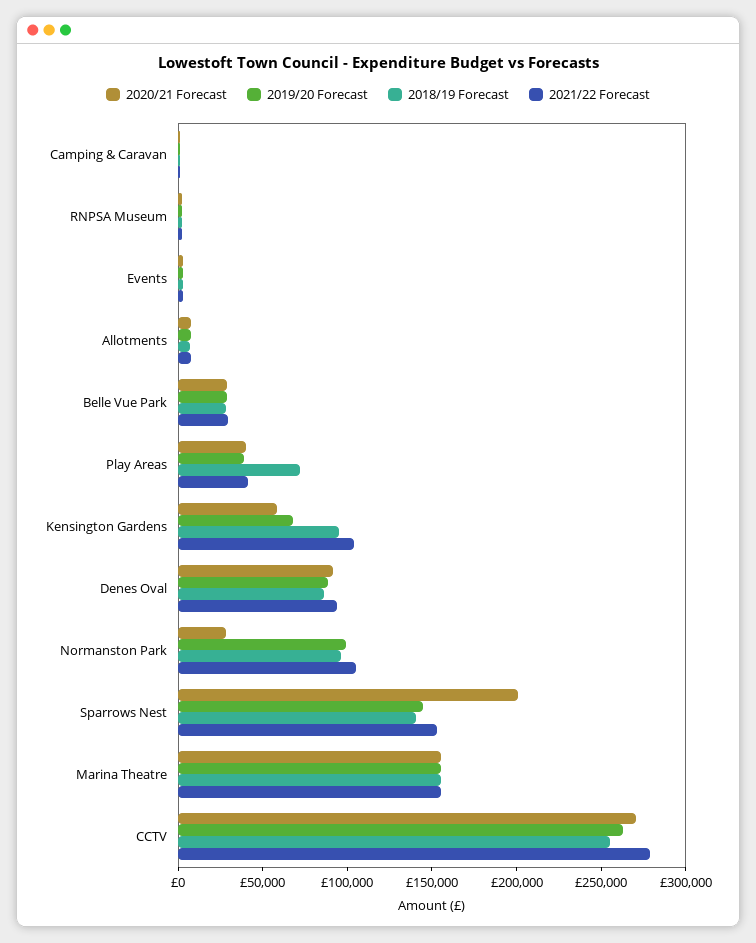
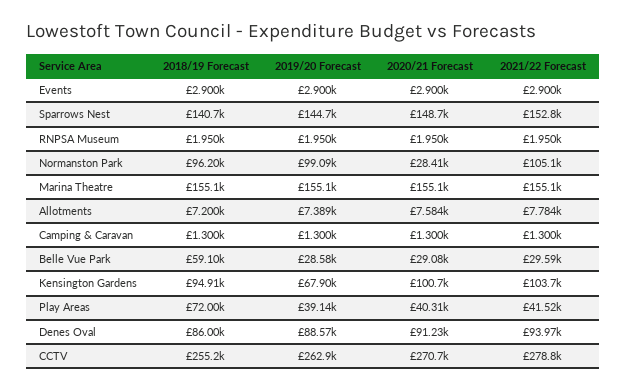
2018/19 Forecast, Belle Vue Park: 30000 -> 59100
2020/21 Forecast, Kensington Gardens: 60000 -> 100700
2020/21 Forecast, Sparrows Nest: 200000 -> 148700

